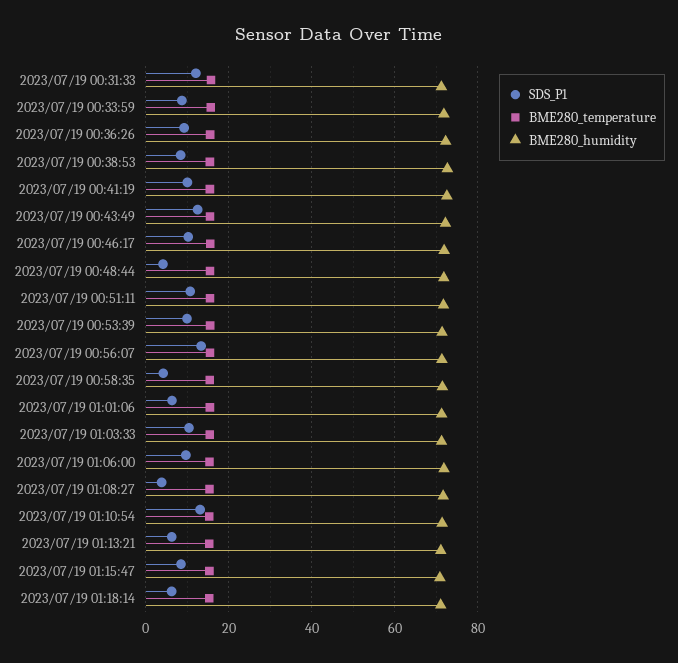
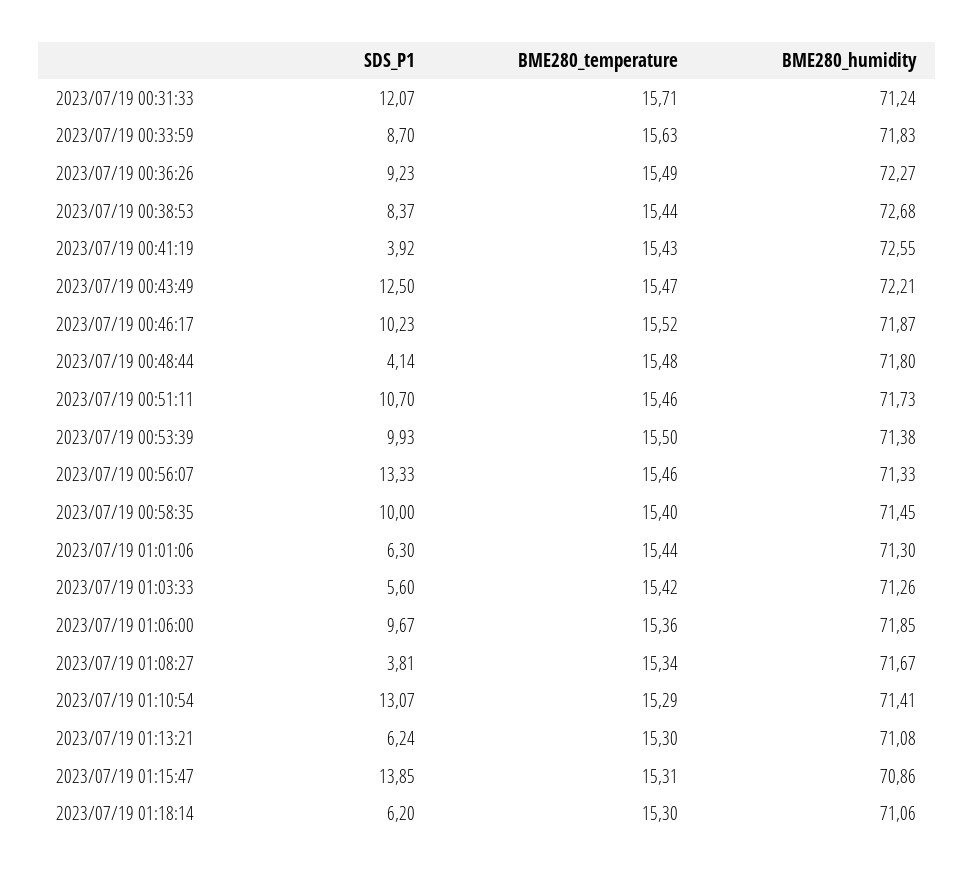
SDS_P1, 2023/07/19 00:41:19: 10 -> 3.92
SDS_P1, 2023/07/19 00:58:35: 4 -> 10
SDS_P1, 2023/07/19 01:03:33: 10 -> 5.6
SDS_P1, 2023/07/19 01:15:47: 8 -> 13.85

